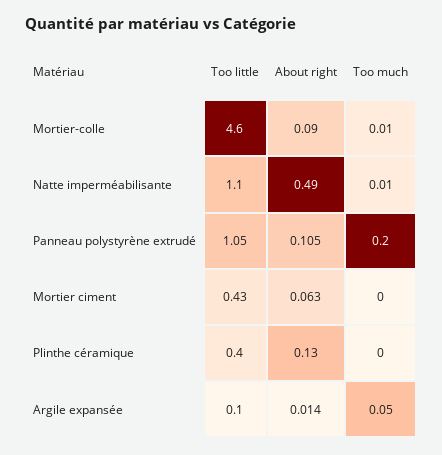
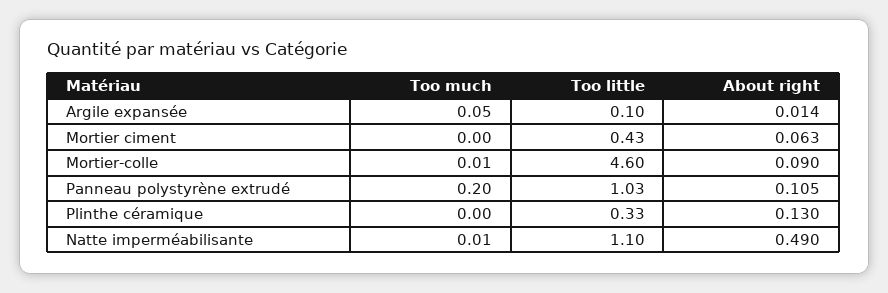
Too little, Panneau polystyrène extrudé: 1.05 -> 1.03
Too little, Plinthe céramique: 0.4 -> 0.33

